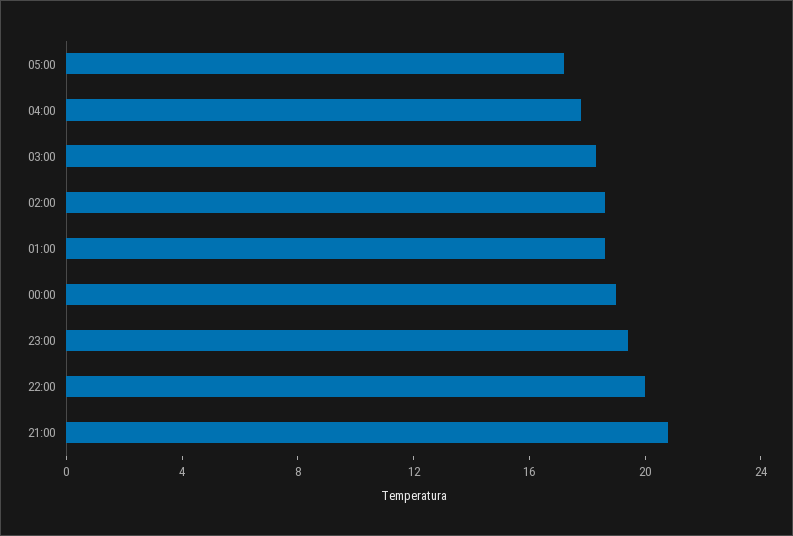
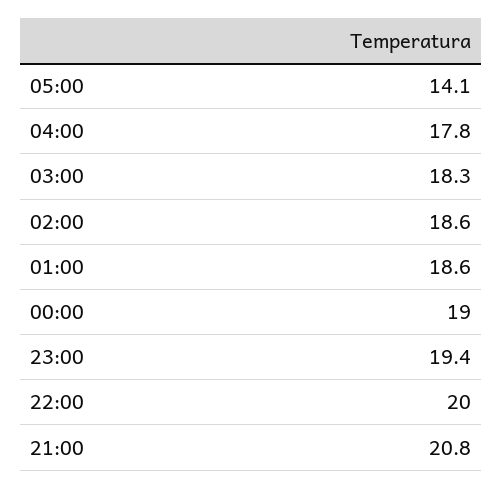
05:00: 17 -> 14.1

